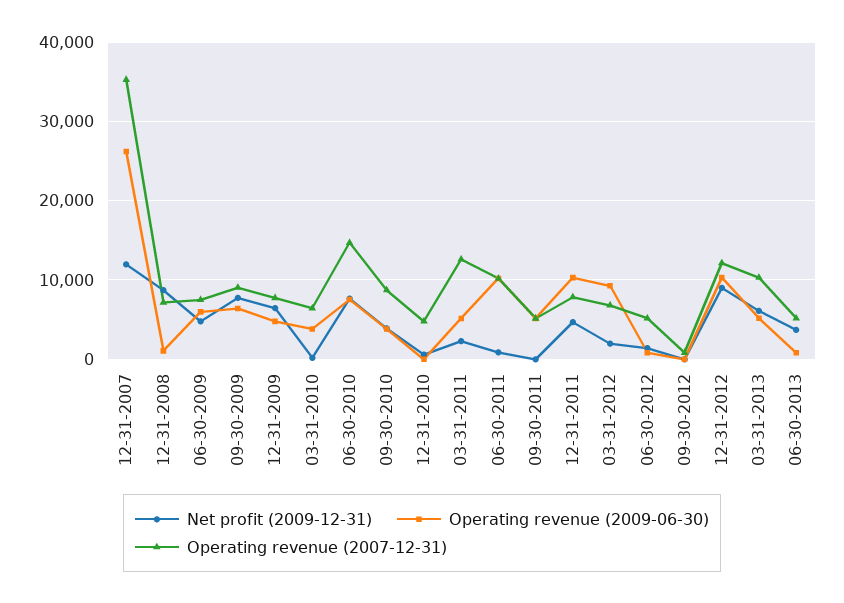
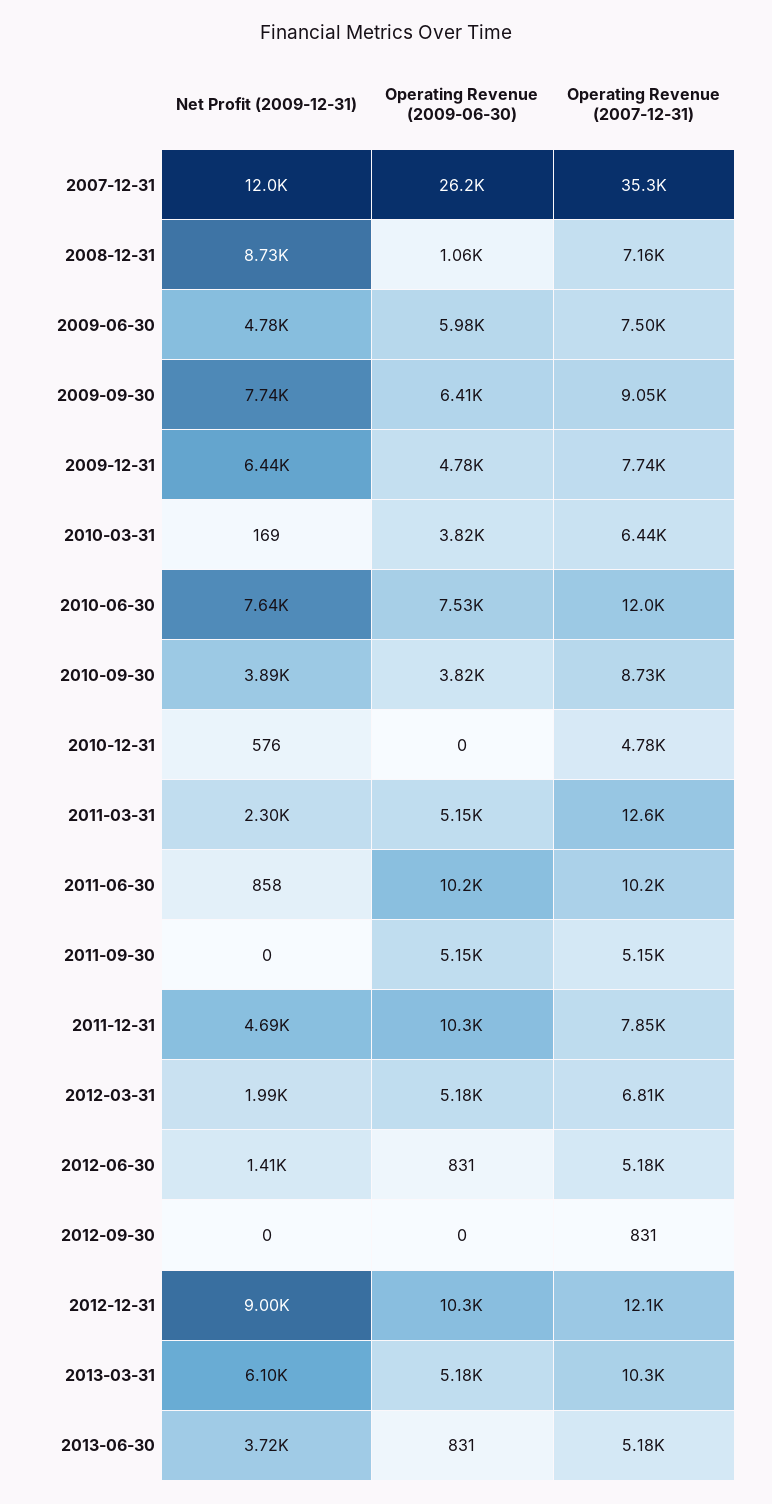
Operating revenue (2007-12-31), 06-30-2010: 15000 -> 12000
Operating revenue (2009-06-30), 03-31-2012: 9000 -> 5180

